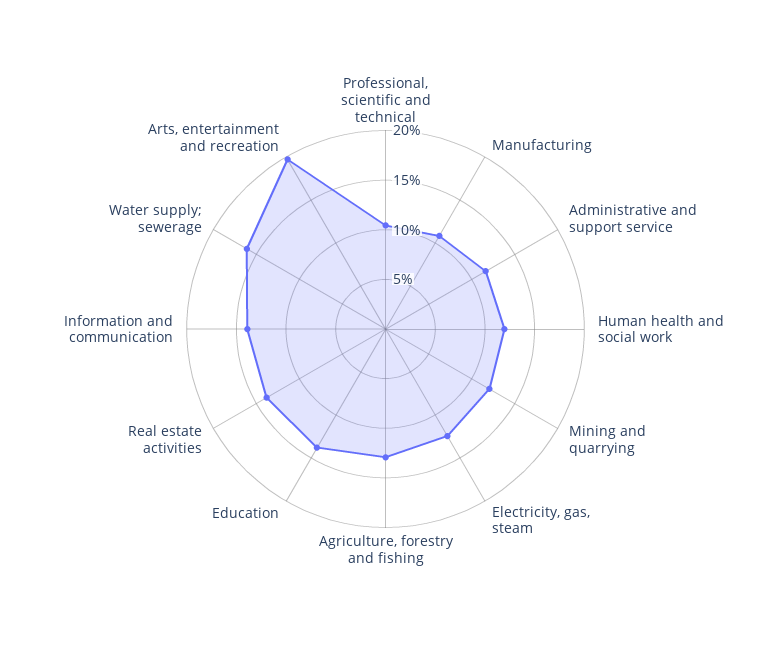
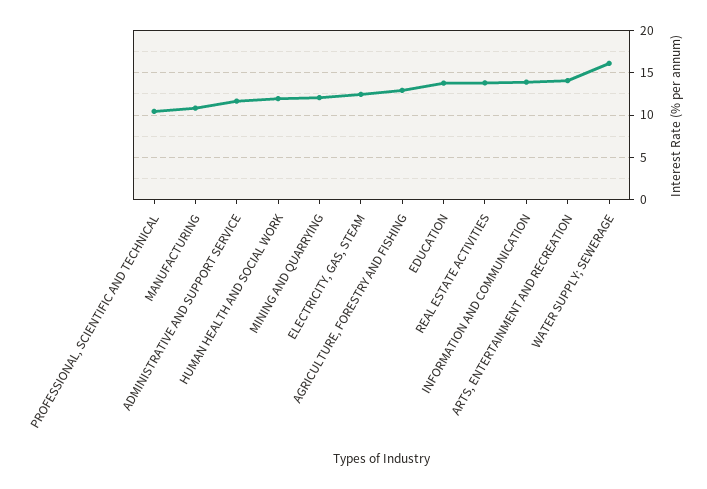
Arts, entertainment and recreation: 20 -> 14

